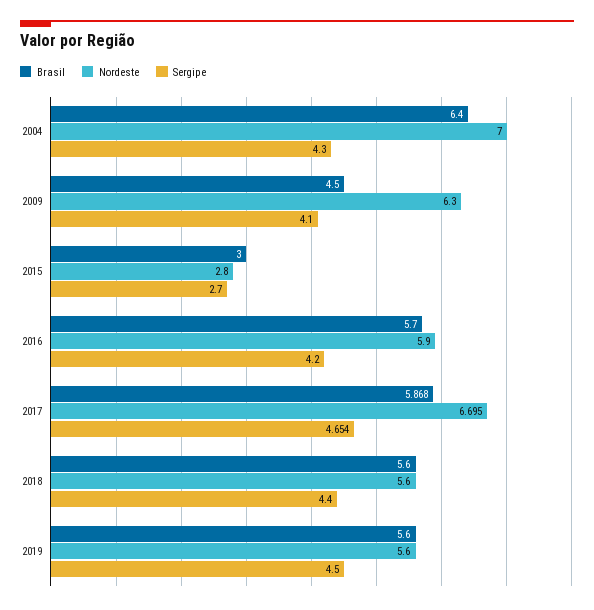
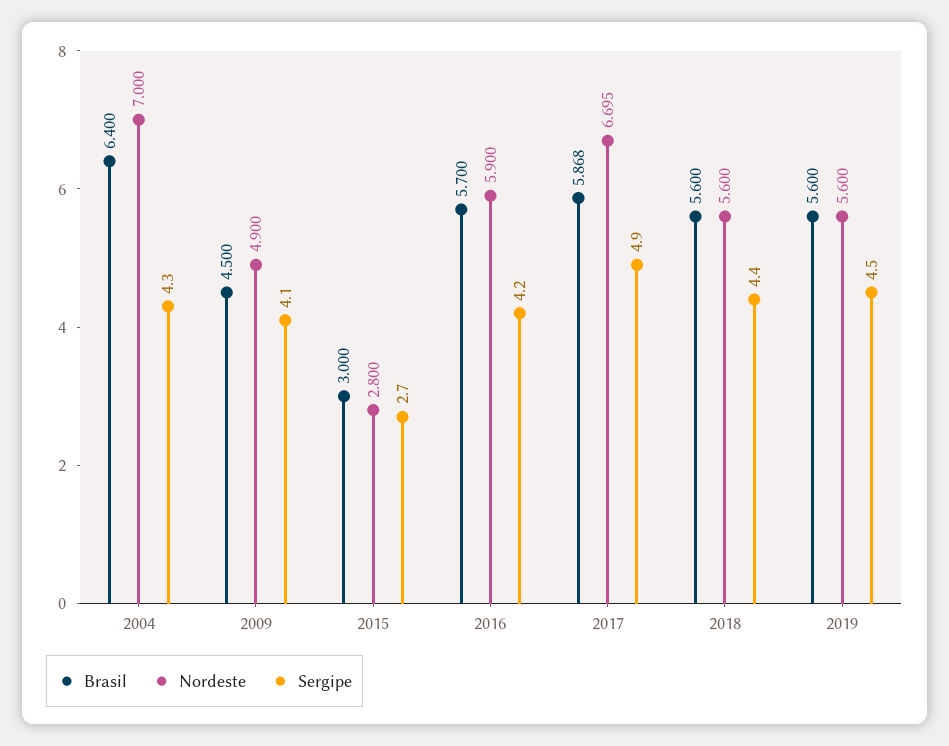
Nordeste, 2009: 6.3 -> 4.9
Sergipe, 2017: 4.654 -> 4.9

